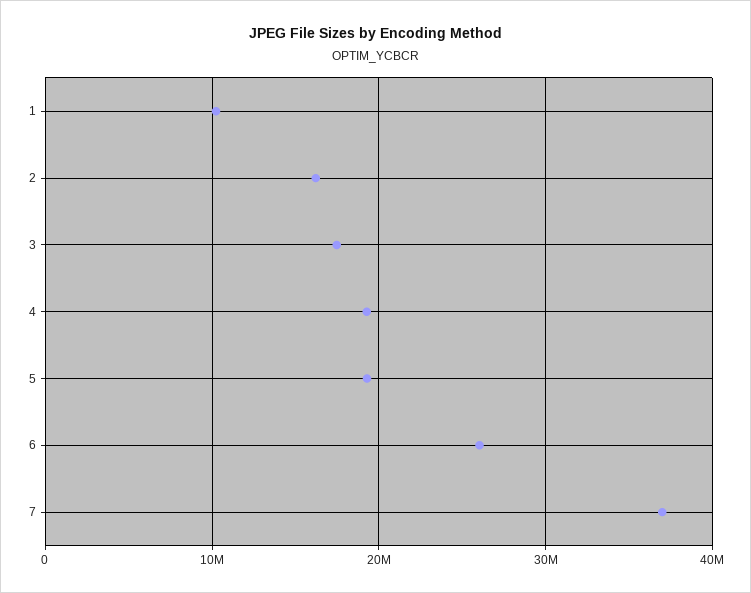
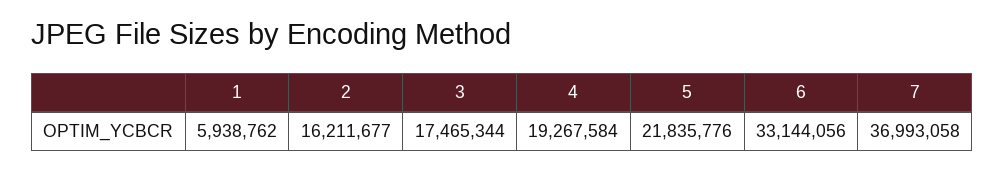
1: 10000000 -> 5938762
5: 19000000 -> 21835776
6: 26000000 -> 33144056

